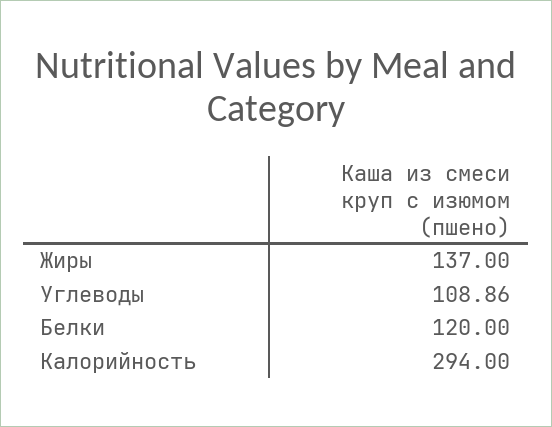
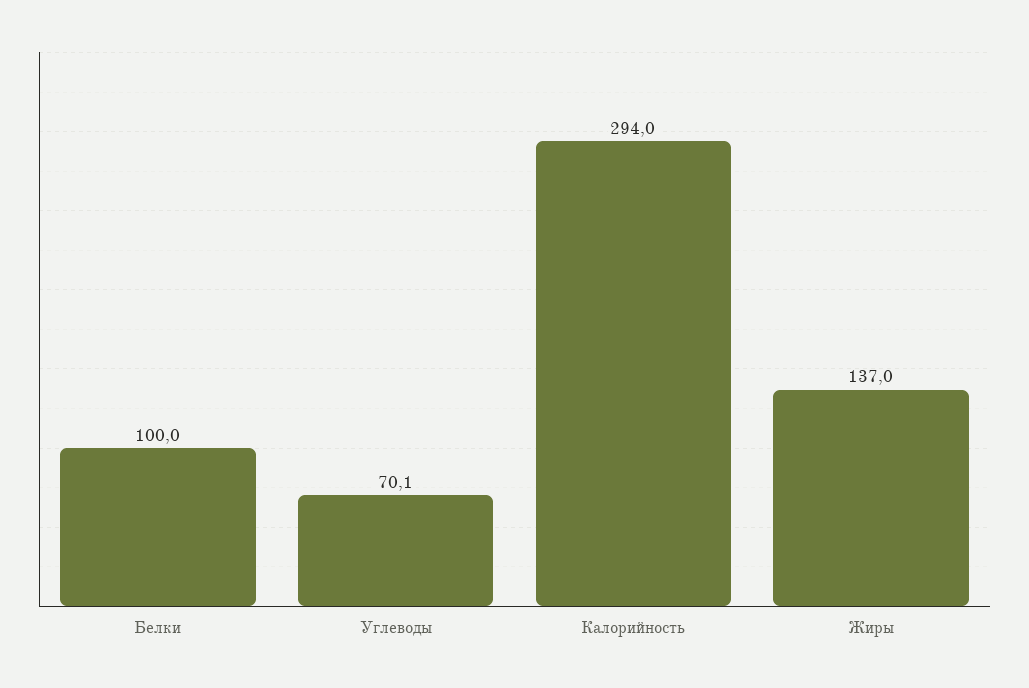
Углеводы: 108.86 -> 70.1
Белки: 120 -> 100

